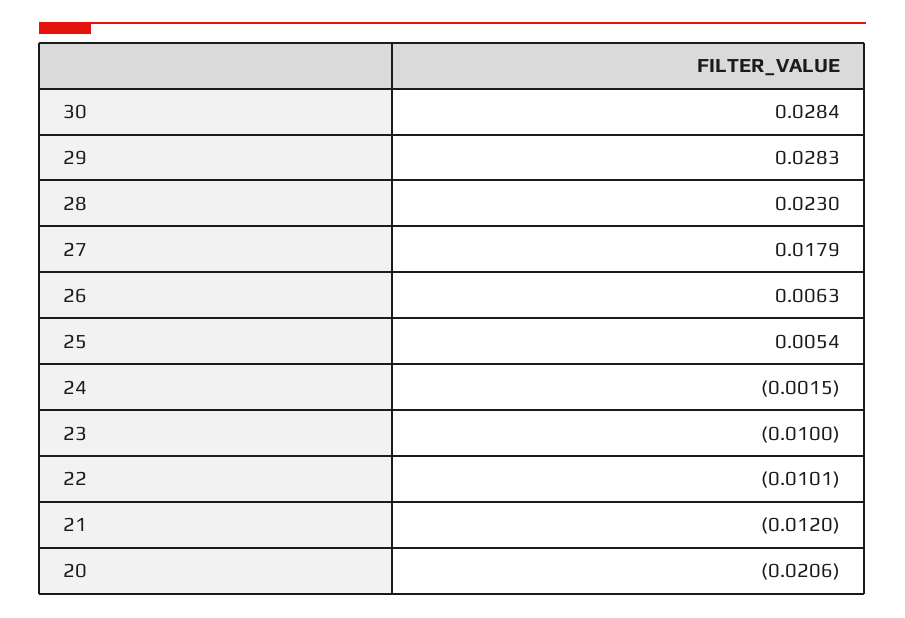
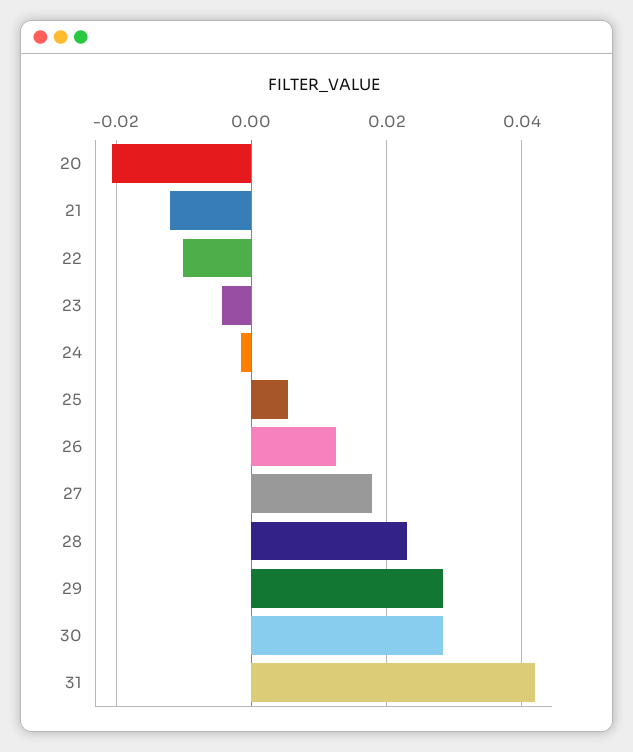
26: 0.0063 -> 0.012
23: -0.01 -> -0.004
31: none -> 0.042

